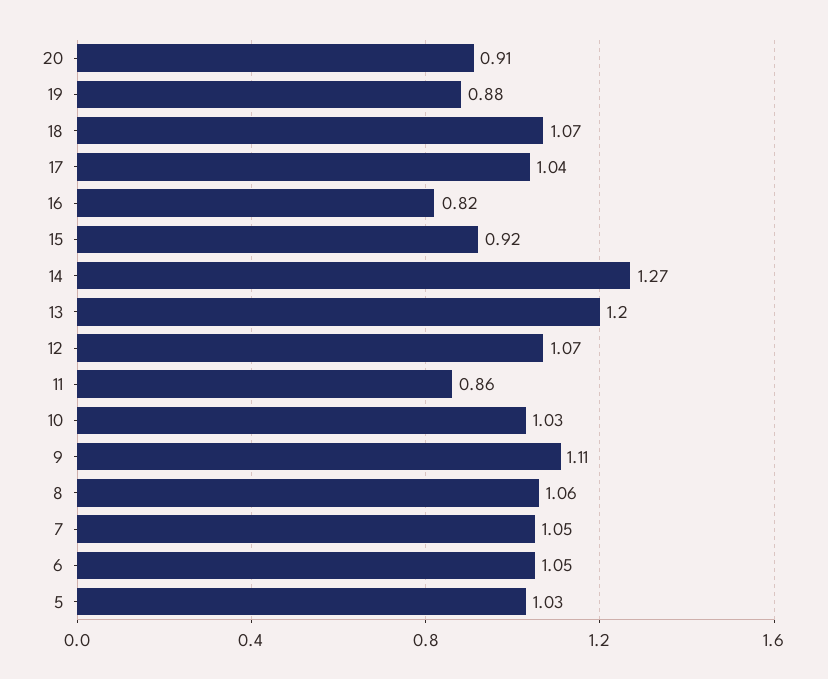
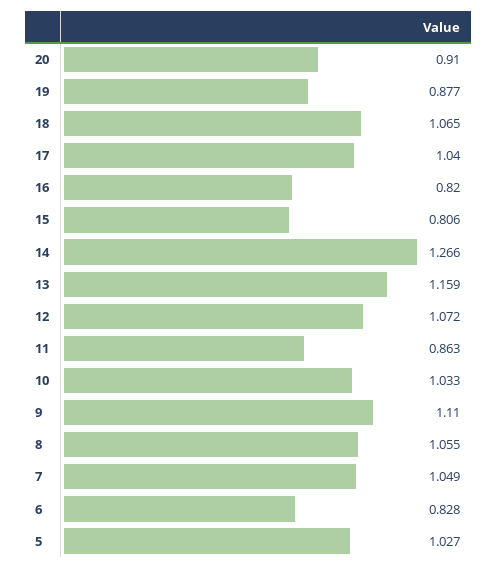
15: 0.92 -> 0.806
13: 1.2 -> 1.159
6: 1.05 -> 0.828

